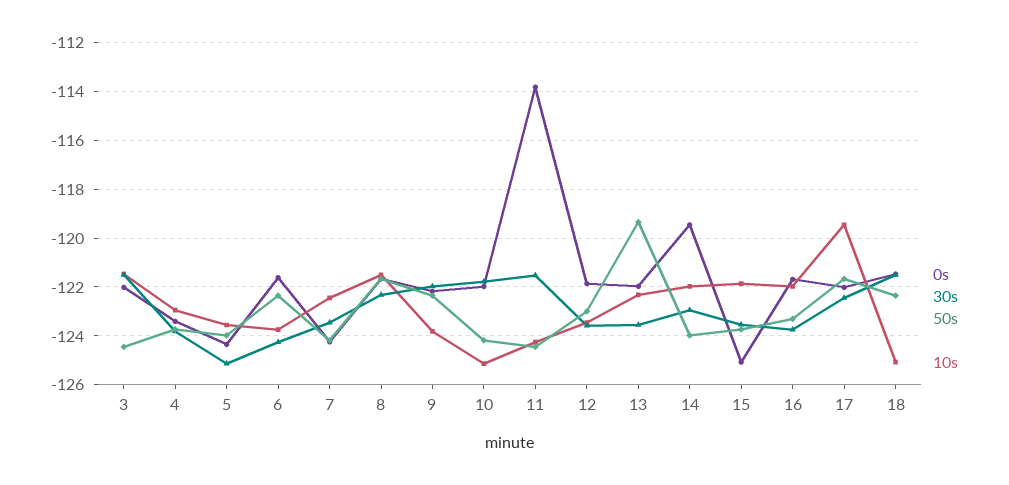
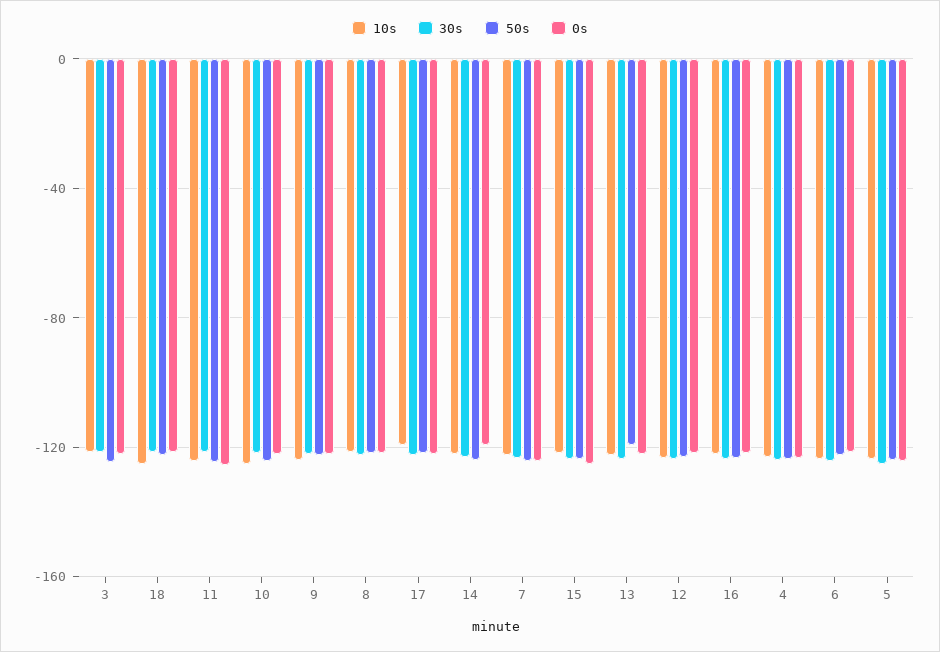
0s, 11: -113.75 -> -125

